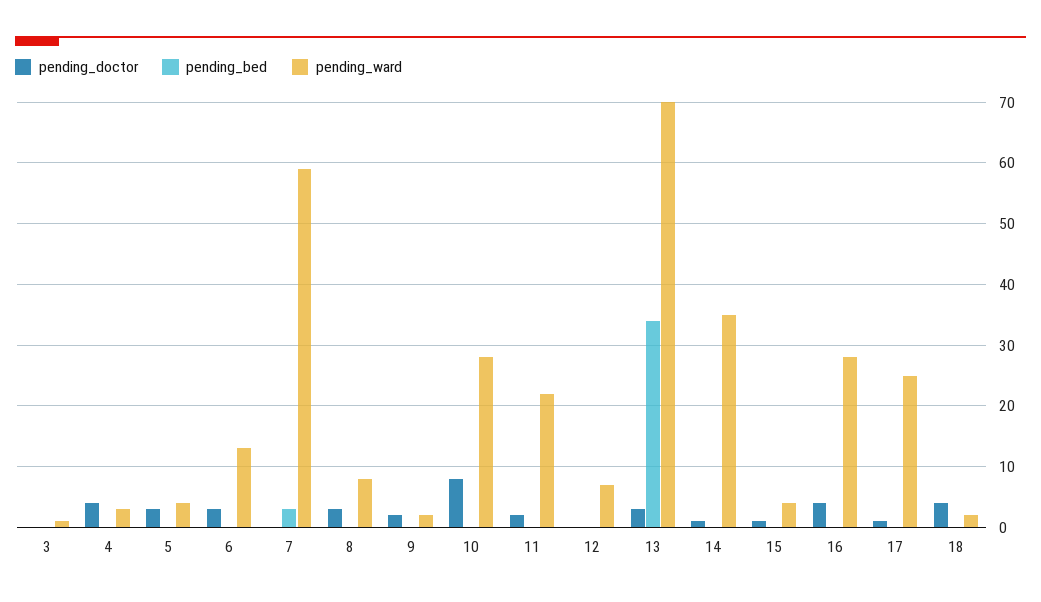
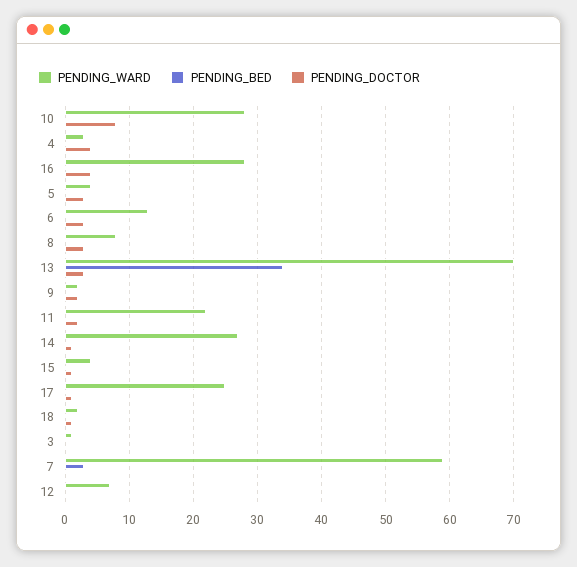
pending_ward, 14: 35 -> 27
pending_doctor, 18: 4 -> 1

